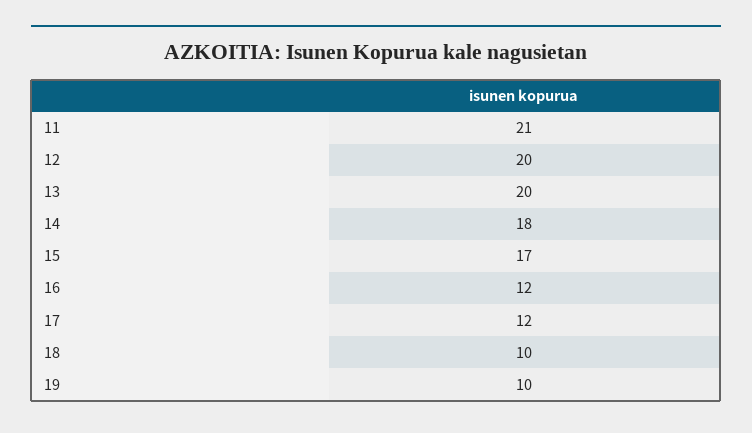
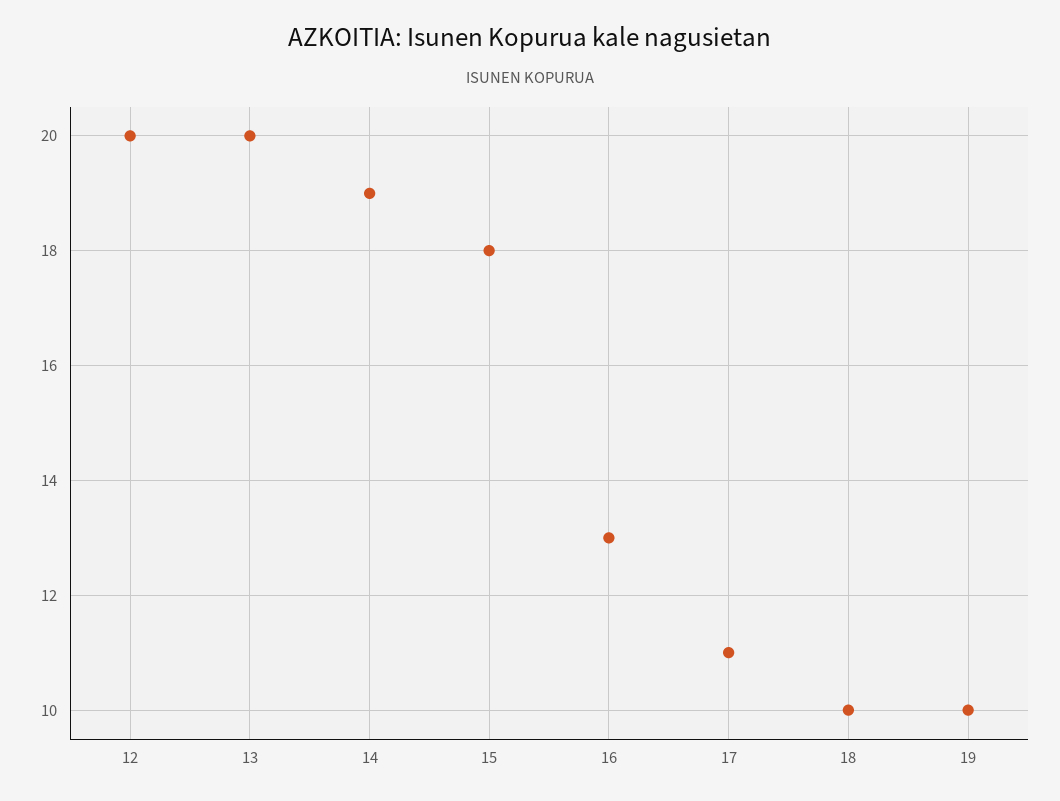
11: 21 -> none
14: 18 -> 19
15: 17 -> 18
16: 12 -> 13
17: 12 -> 11

